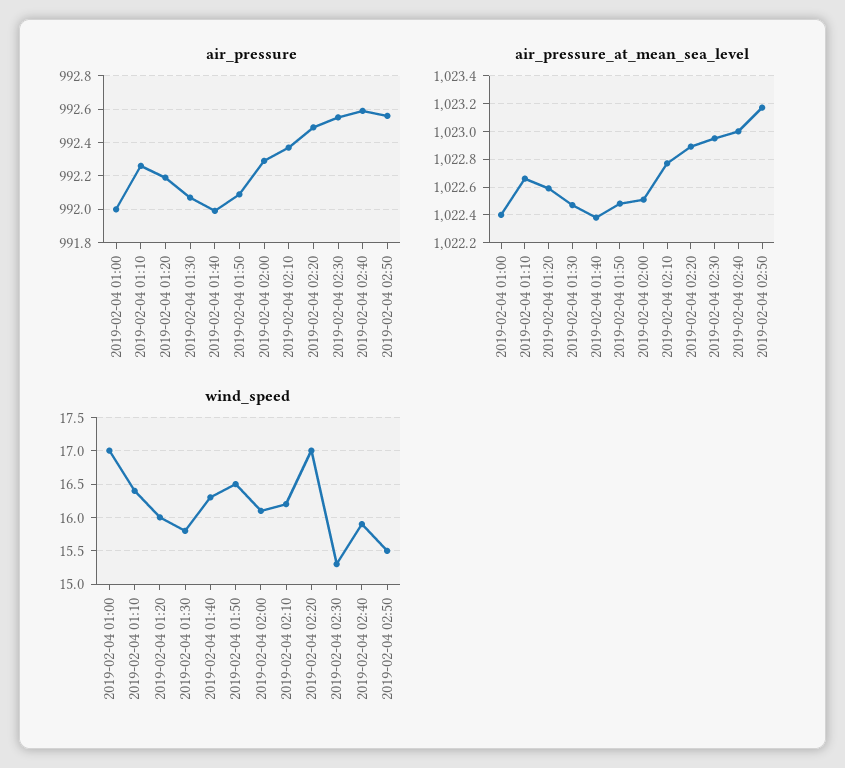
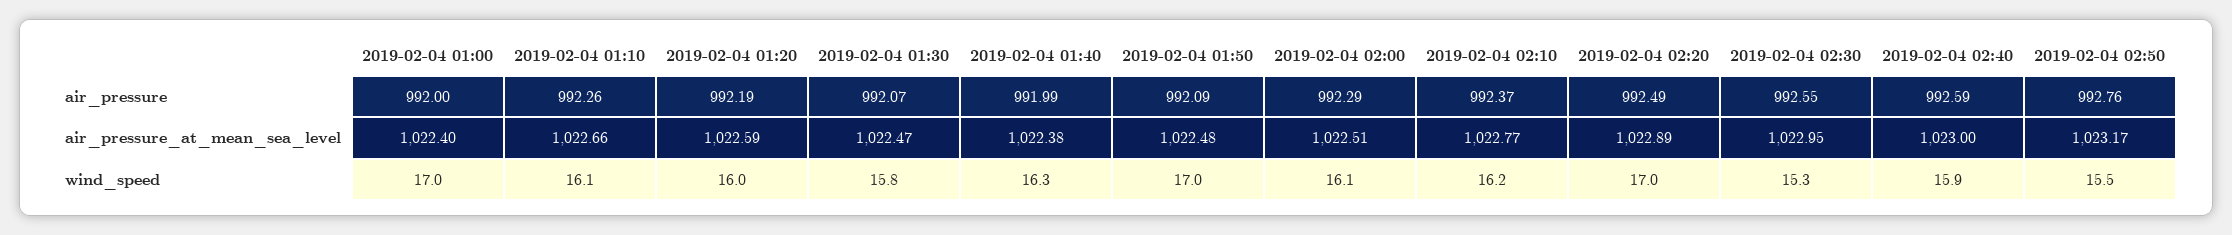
air_pressure, 2019-02-04 02:50: 992.55 -> 992.76
wind_speed, 2019-02-04 01:10: 16.4 -> 16.1
wind_speed, 2019-02-04 01:50: 16.5 -> 17

